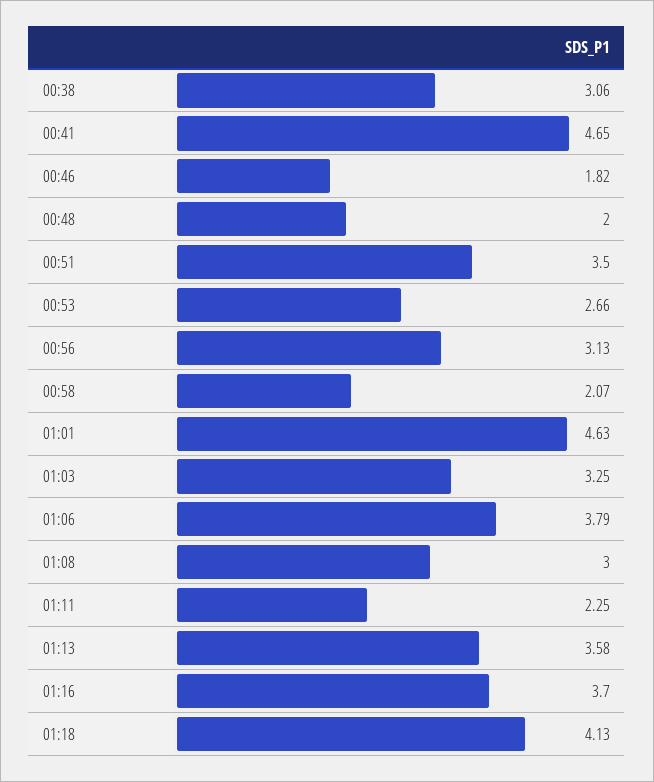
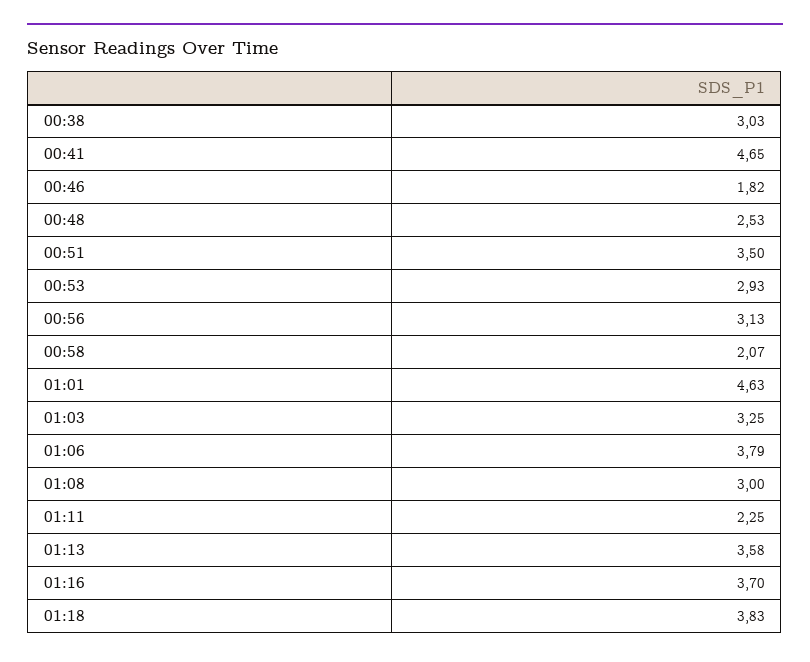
00:38: 3.06 -> 3.03
00:48: 2 -> 2.53
00:53: 2.66 -> 2.93
01:18: 4.13 -> 3.83

